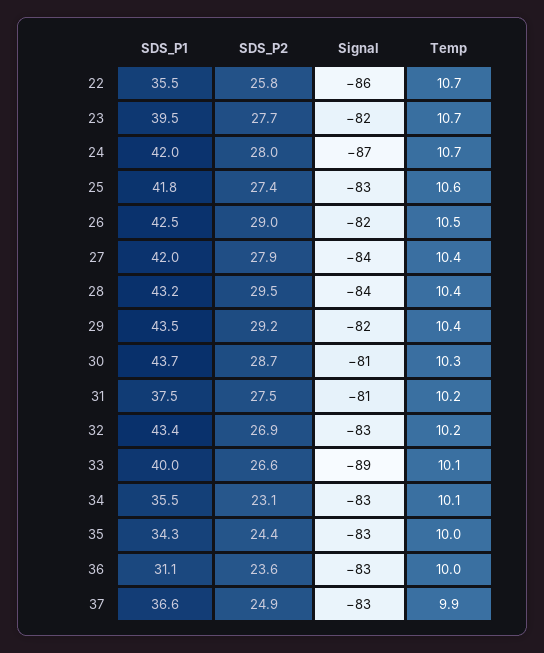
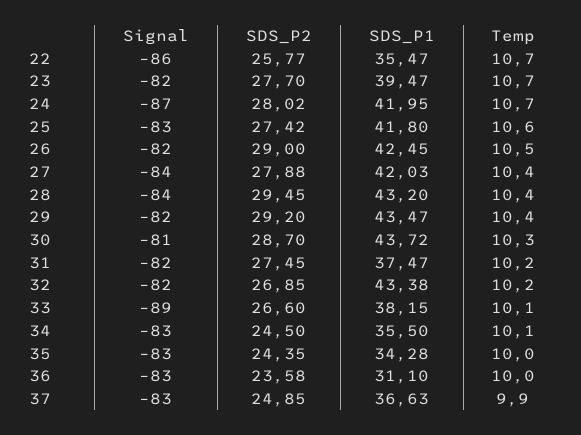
Signal, 31: -81 -> -82
Signal, 32: -83 -> -82
SDS_P1, 33: 40 -> 38.15
SDS_P2, 34: 23.1 -> 24.5

